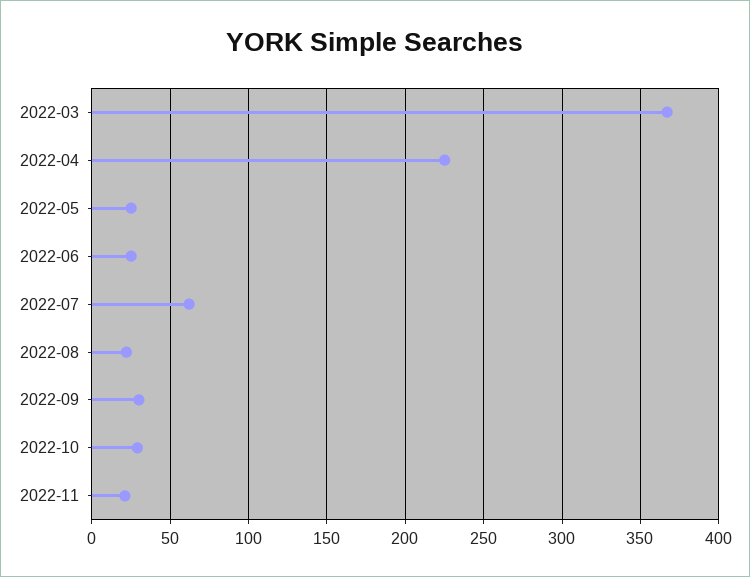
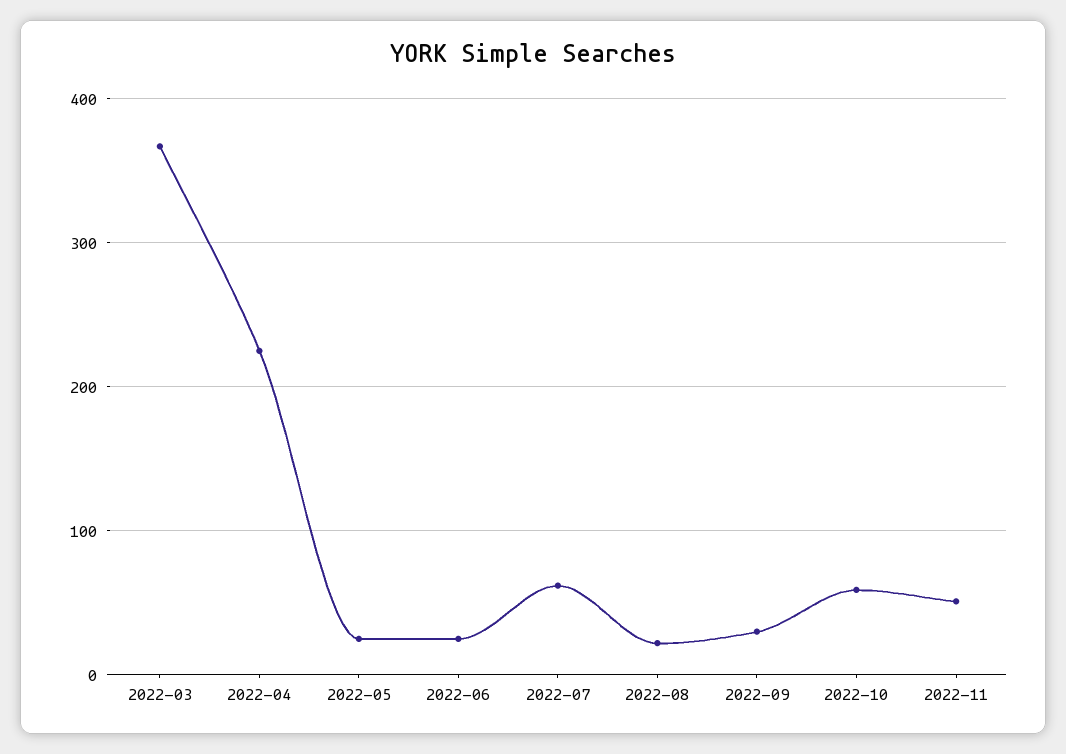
2022-10: 30 -> 60
2022-11: 20 -> 50

